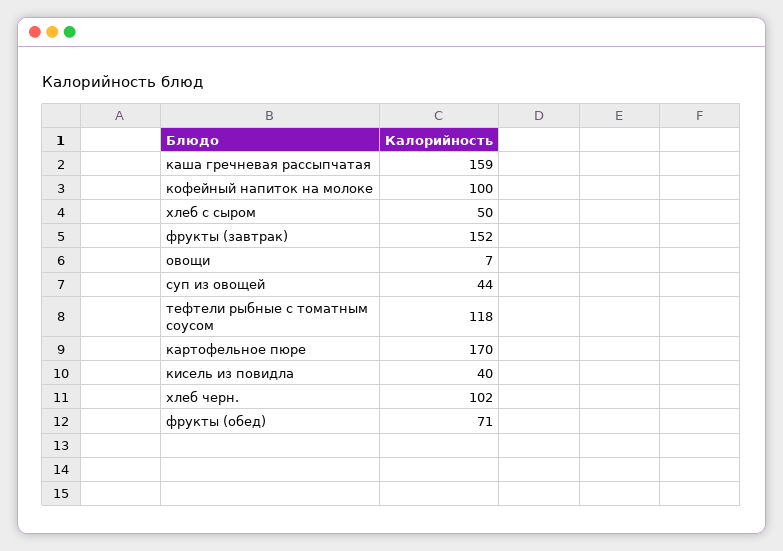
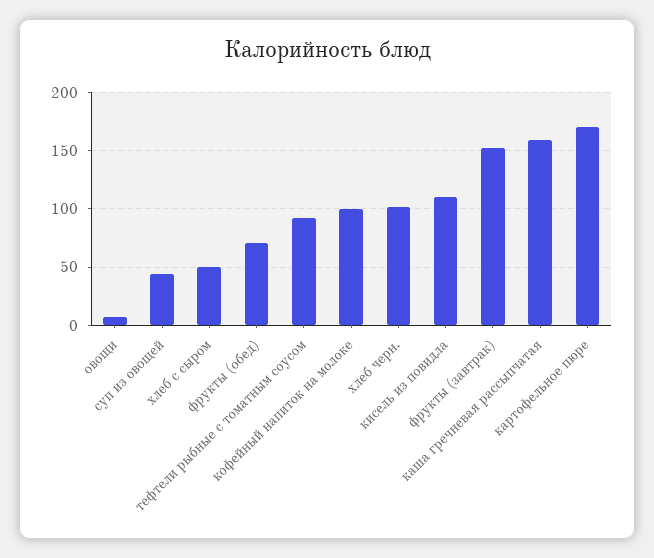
тефтели рыбные с томатным соусом: 118 -> 90
кисель из повидла: 40 -> 110

